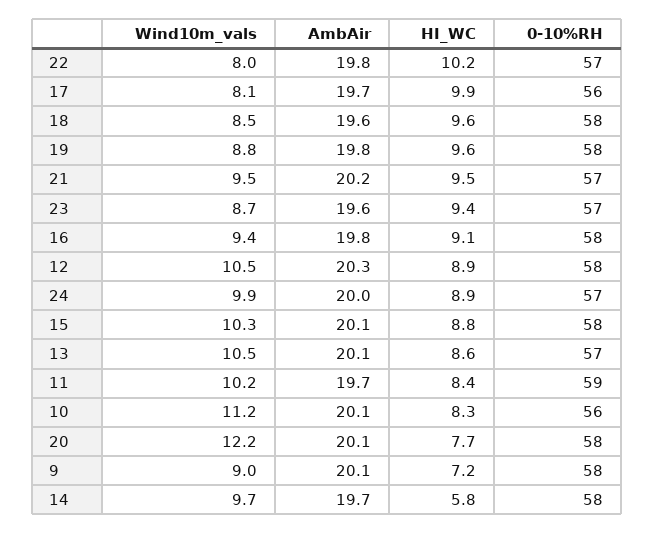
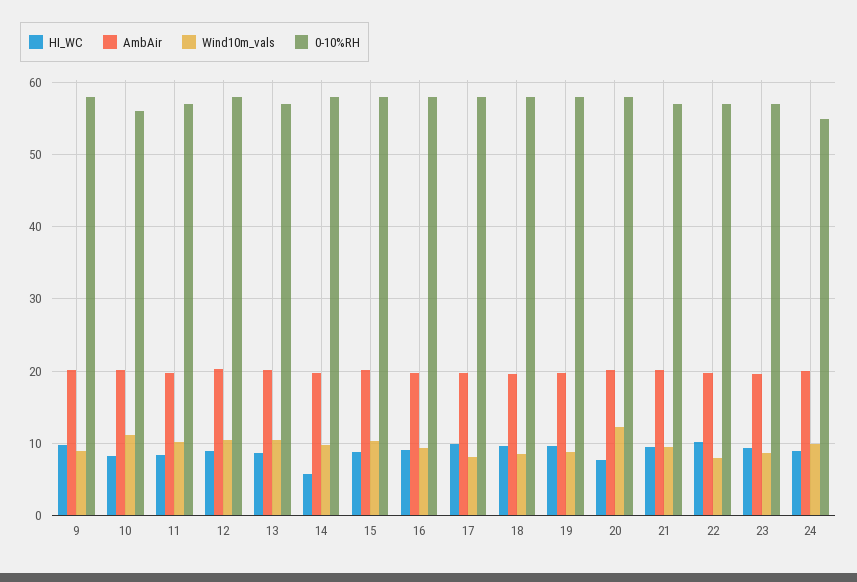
0-10%RH, 17: 56 -> 58
0-10%RH, 24: 57 -> 55
0-10%RH, 11: 59 -> 57
HI_WC, 9: 7.2 -> 10

